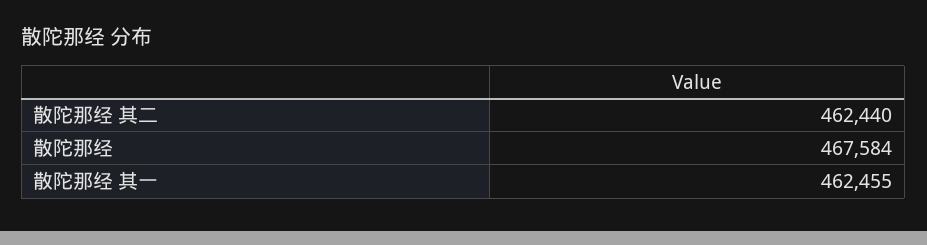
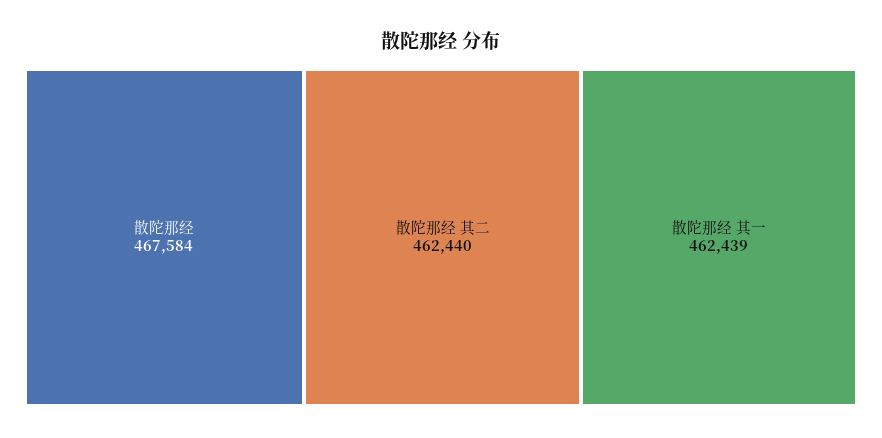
散陀那经 其一: 462455 -> 462439

